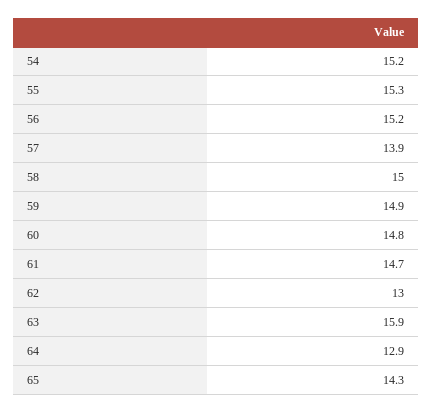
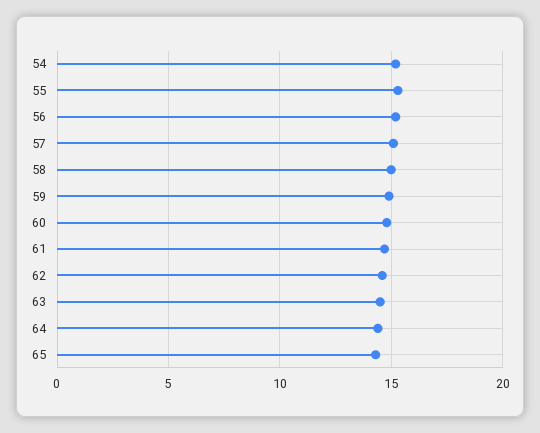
57: 13.9 -> 15
62: 13 -> 14.5
63: 15.9 -> 14.5
64: 12.9 -> 14.5

